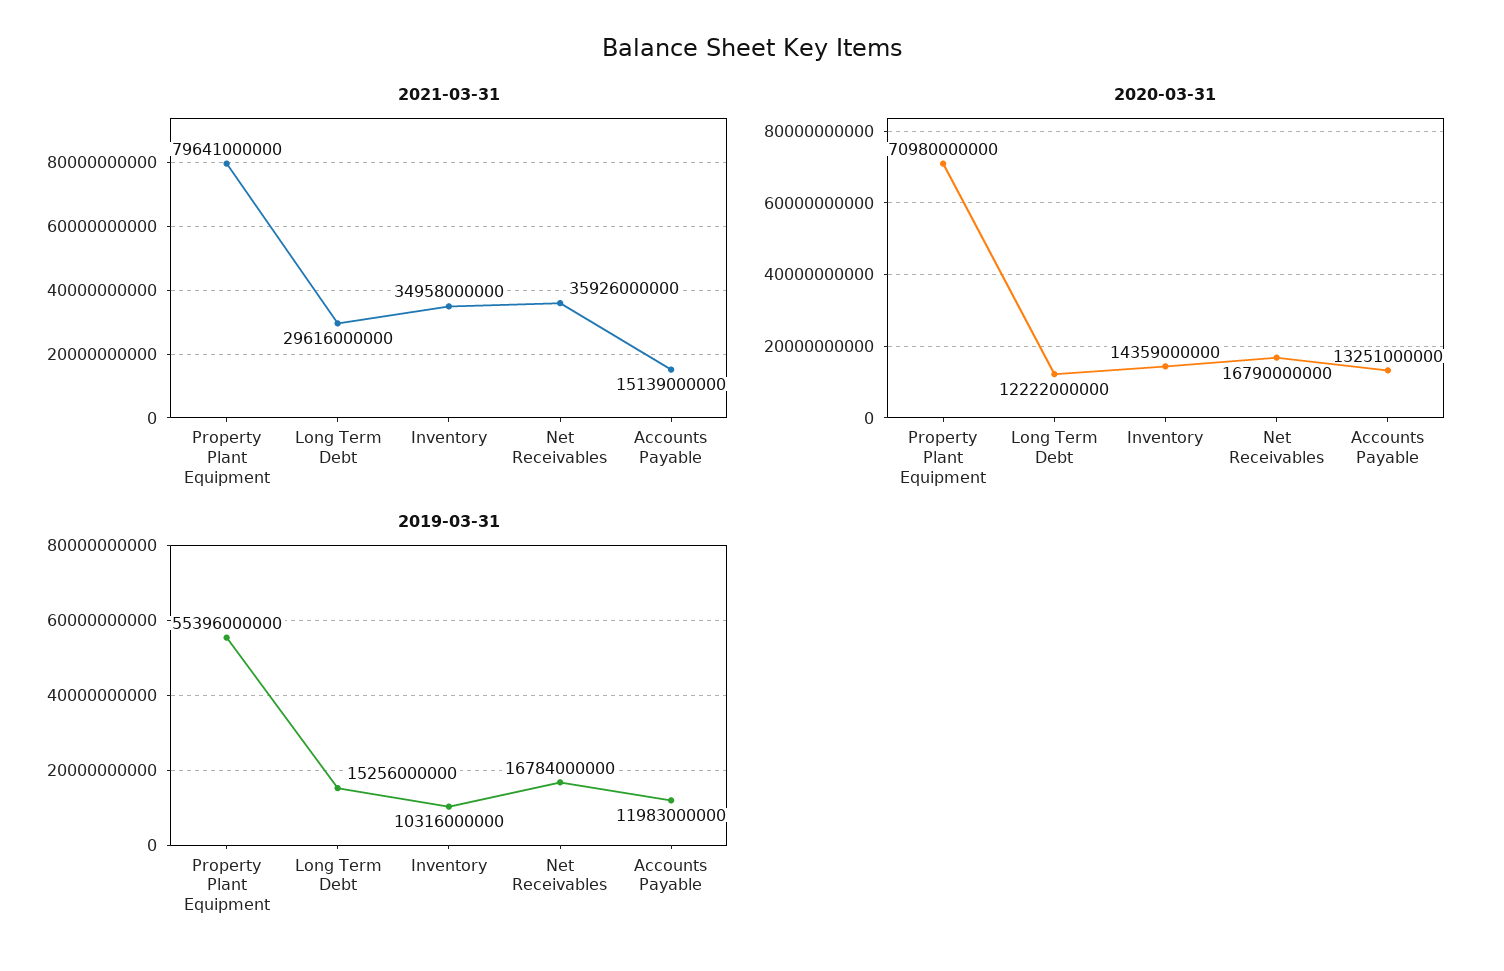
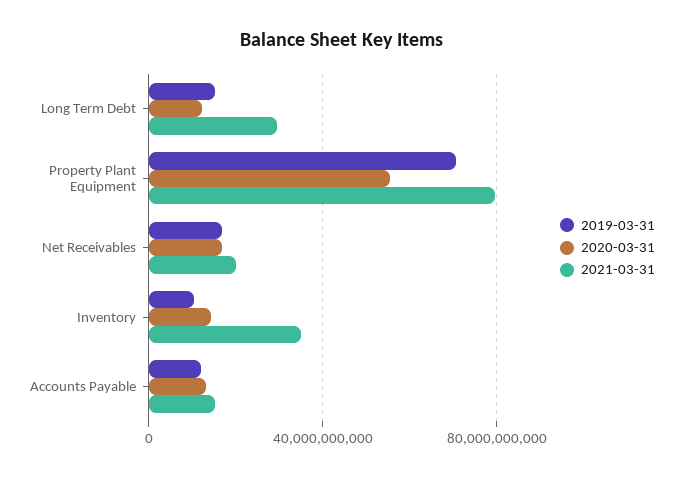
2021-03-31, Net Receivables: 35926000000 -> 20000000000
2020-03-31, Property Plant Equipment: 70980000000 -> 55000000000
2019-03-31, Property Plant Equipment: 55396000000 -> 70000000000

